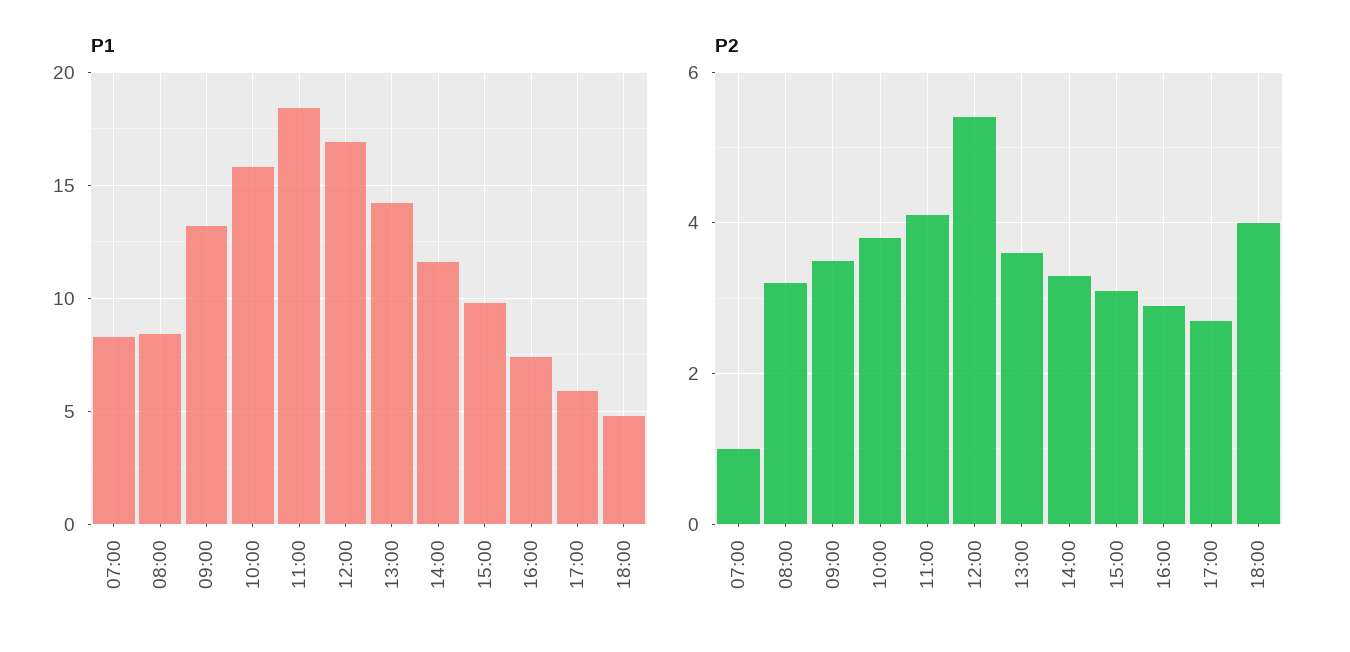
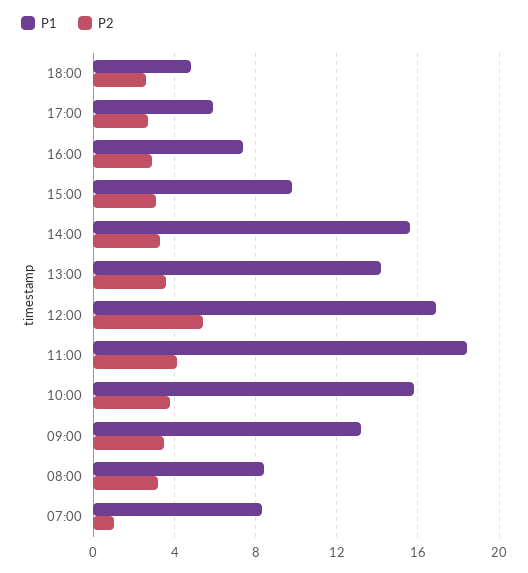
P1, 14:00: 11.5 -> 15.5
P2, 18:00: 4 -> 2.5

